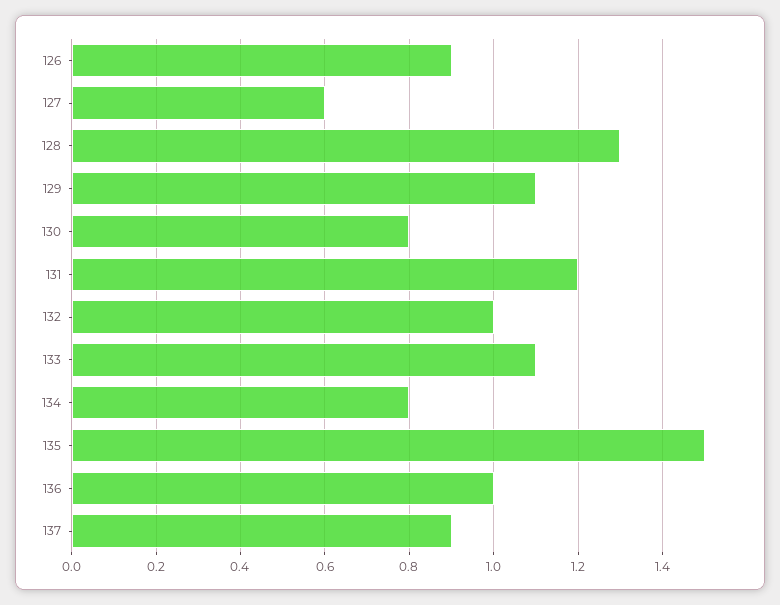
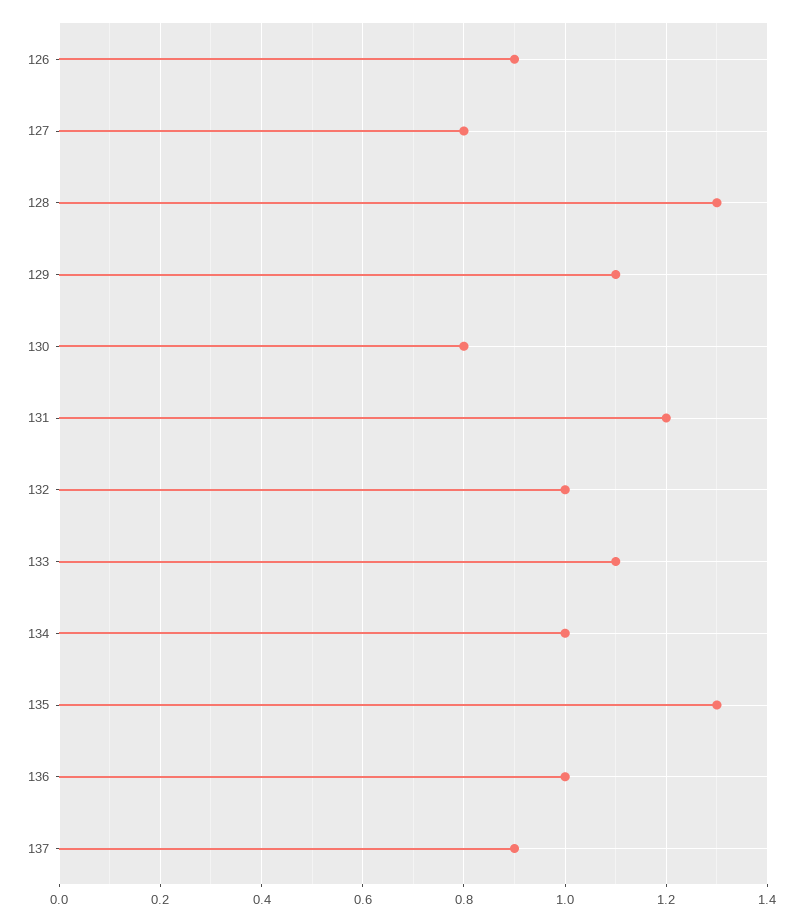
127: 0.6 -> 0.8
134: 0.8 -> 1
135: 1.5 -> 1.3

